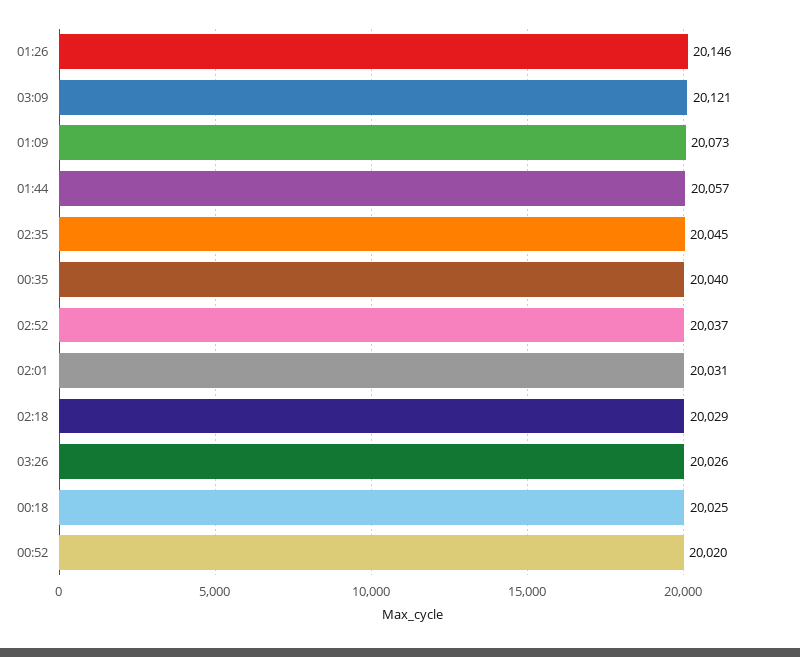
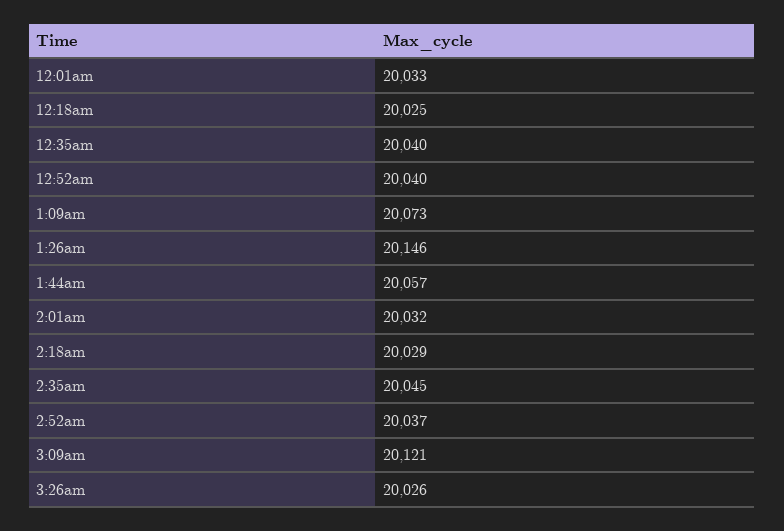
02:01: 20031 -> 20032
00:52: 20020 -> 20040
12:01am: none -> 20033

